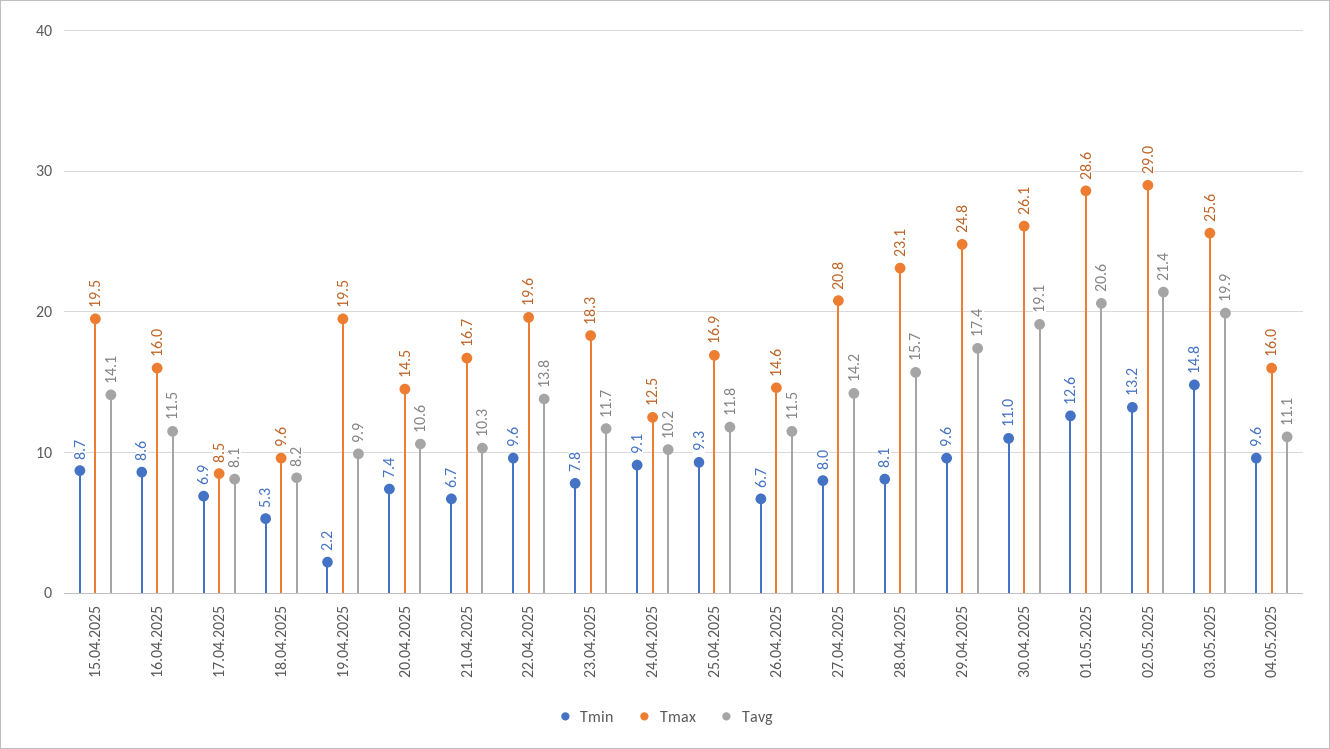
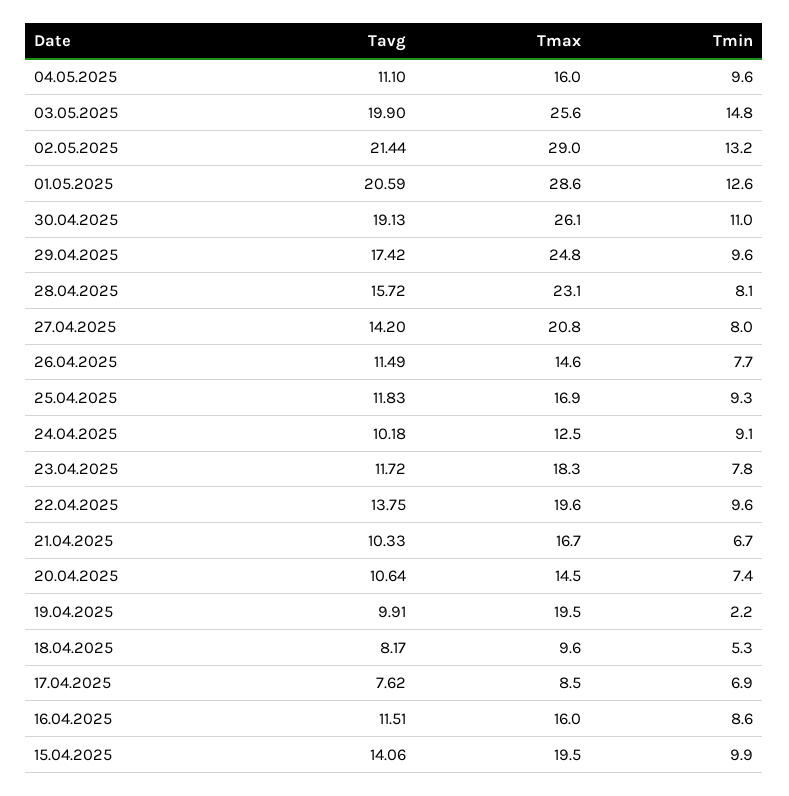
Tmin, 15.04.2025: 8.7 -> 9.9
Tavg, 17.04.2025: 8.1 -> 7.62
Tmin, 26.04.2025: 6.7 -> 7.7

